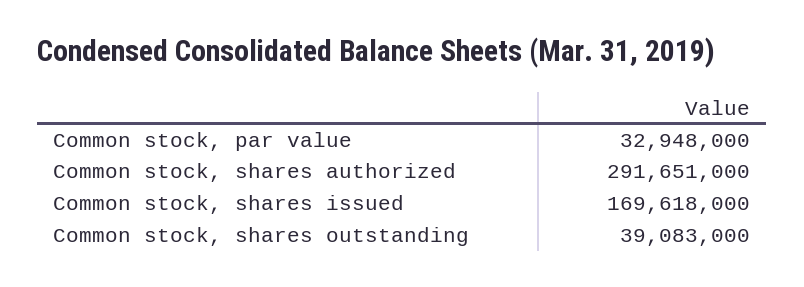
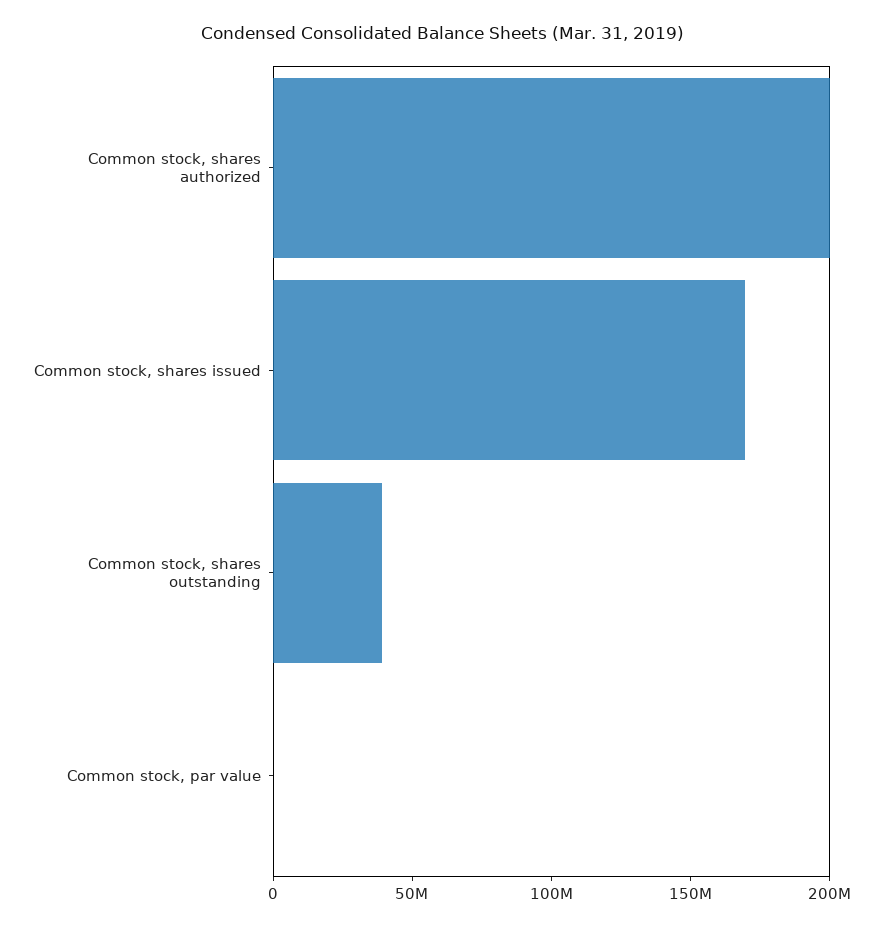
Common stock, par value: 32948000 -> 0
Common stock, shares authorized: 291651000 -> 200000000

